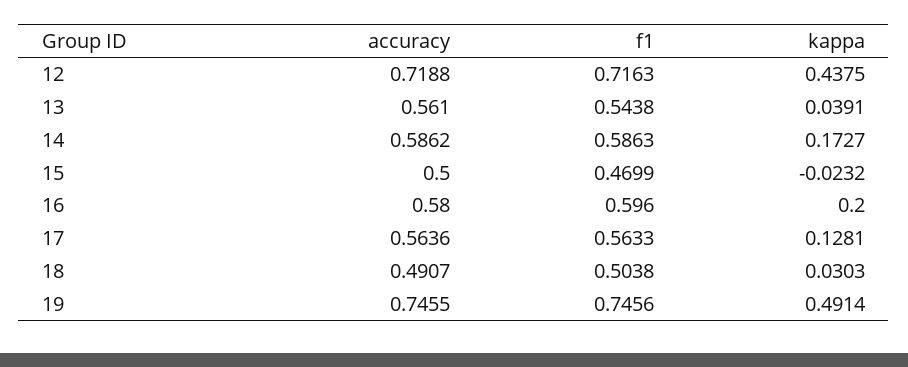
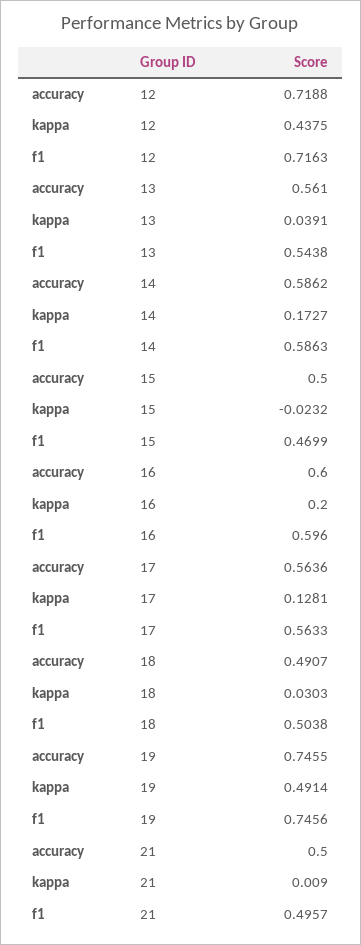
accuracy, 16: 0.58 -> 0.6
accuracy, 21: none -> 0.5
kappa, 21: none -> 0.009
f1, 21: none -> 0.4957

